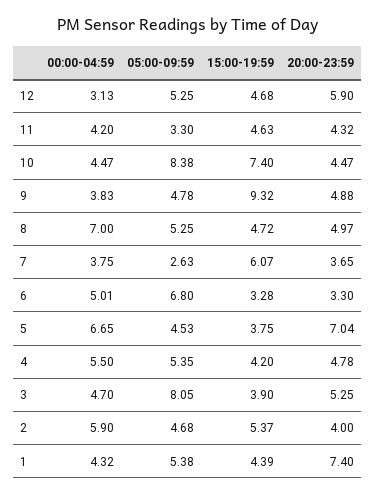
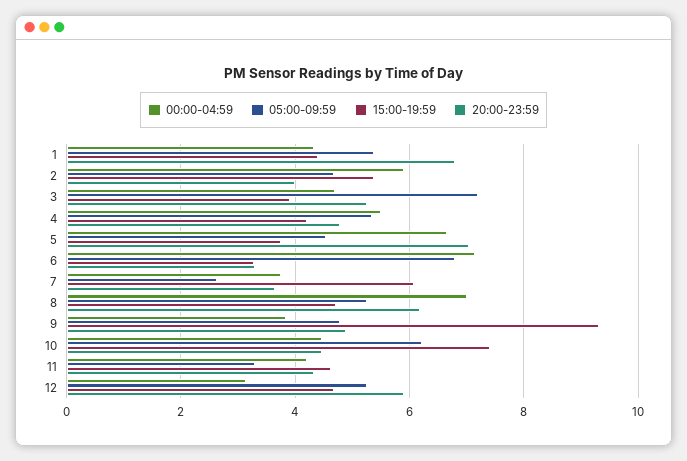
05:00-09:59, 10: 8.38 -> 6.2
20:00-23:59, 8: 4.97 -> 6.2
00:00-04:59, 6: 5.01 -> 7.2
05:00-09:59, 3: 8.05 -> 7.2
20:00-23:59, 1: 7.4 -> 6.8

